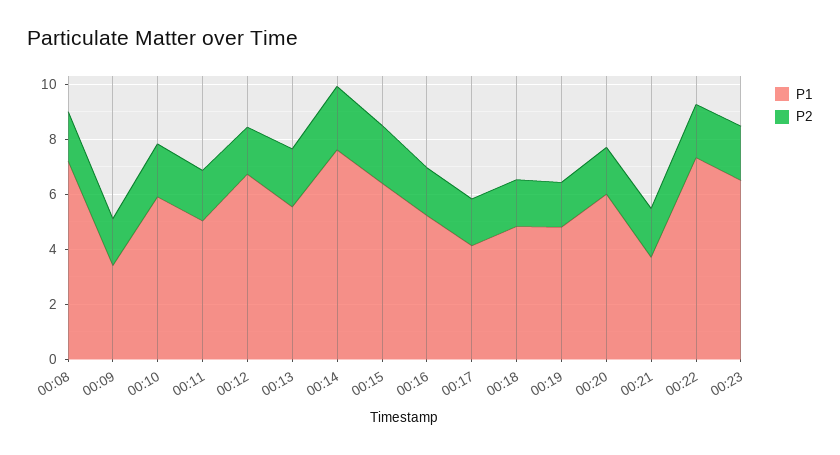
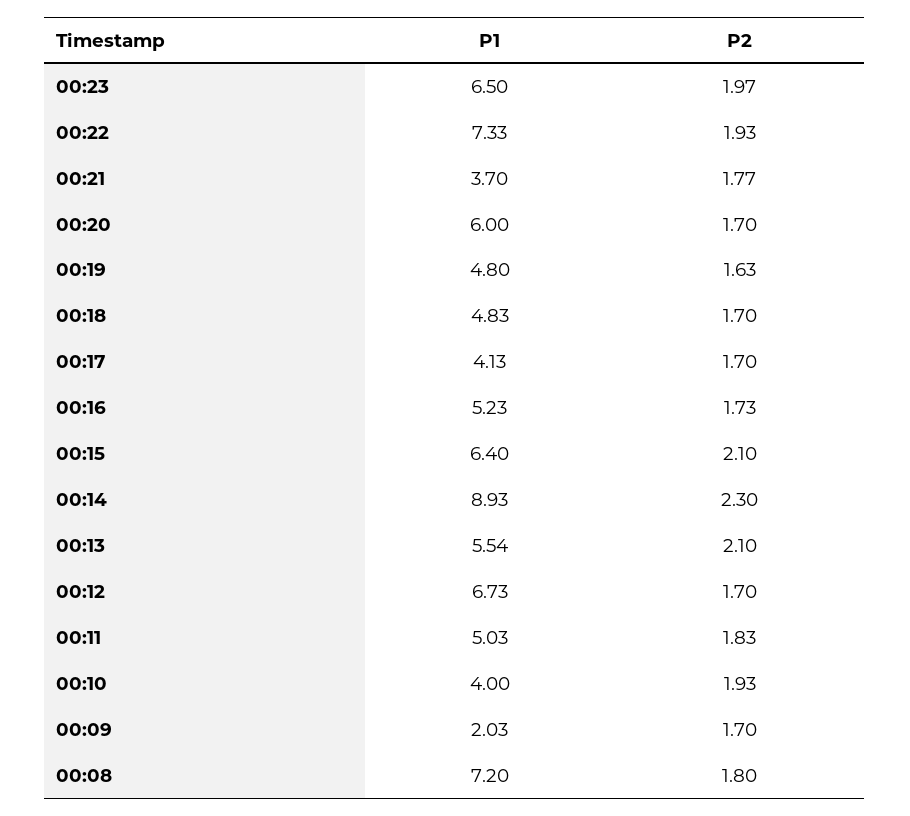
P1, 00:09: 3.5 -> 2.03
P1, 00:10: 6 -> 4
P1, 00:14: 7.5 -> 8.93

